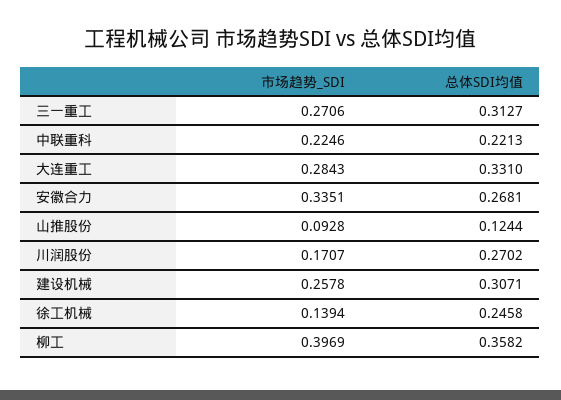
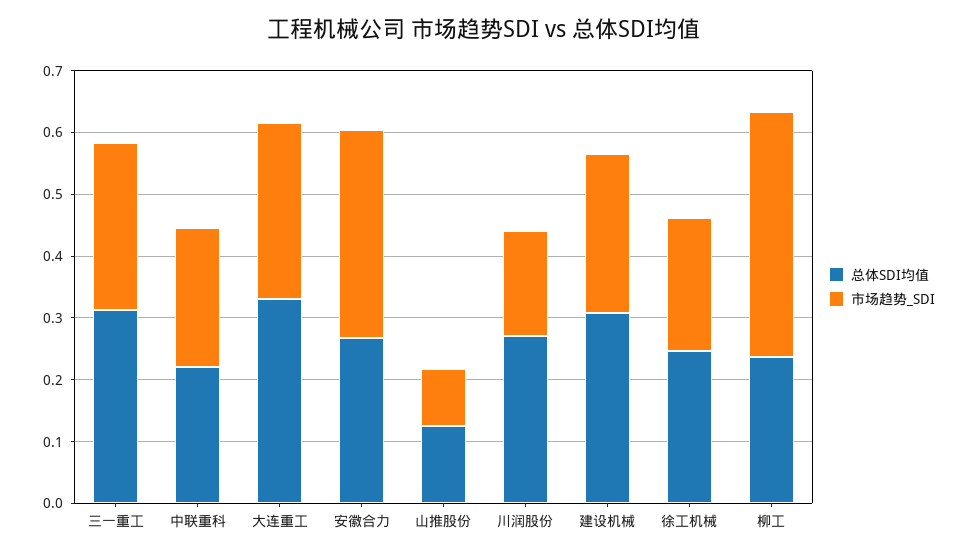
市场趋势_SDI, 徐工机械: 0.1394 -> 0.22
总体SDI均值, 柳工: 0.3582 -> 0.24

